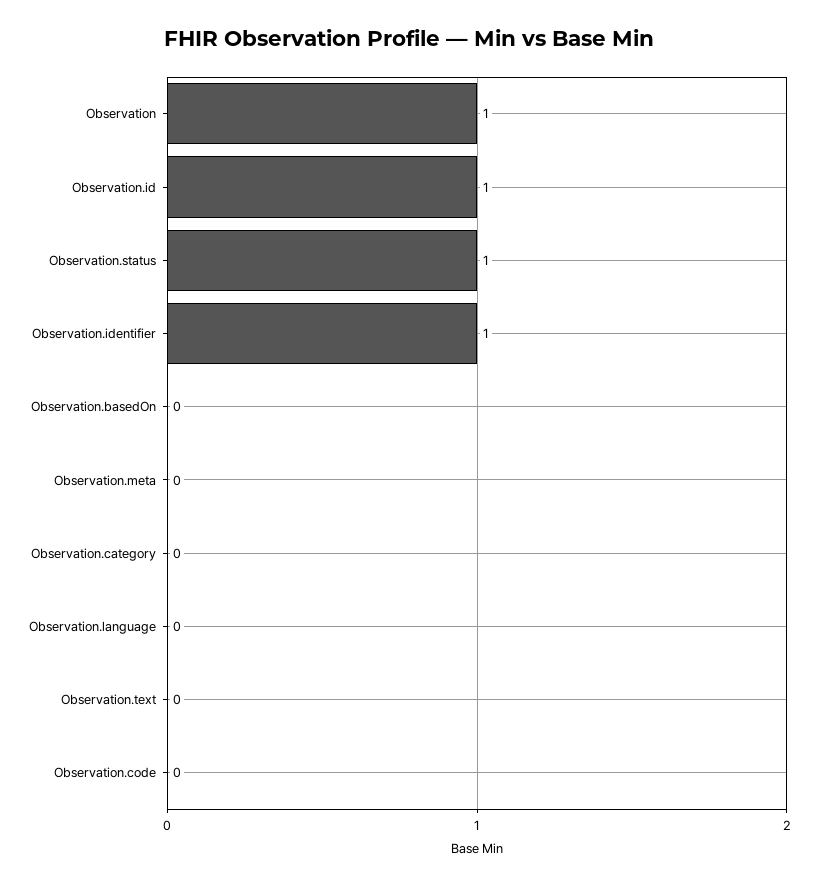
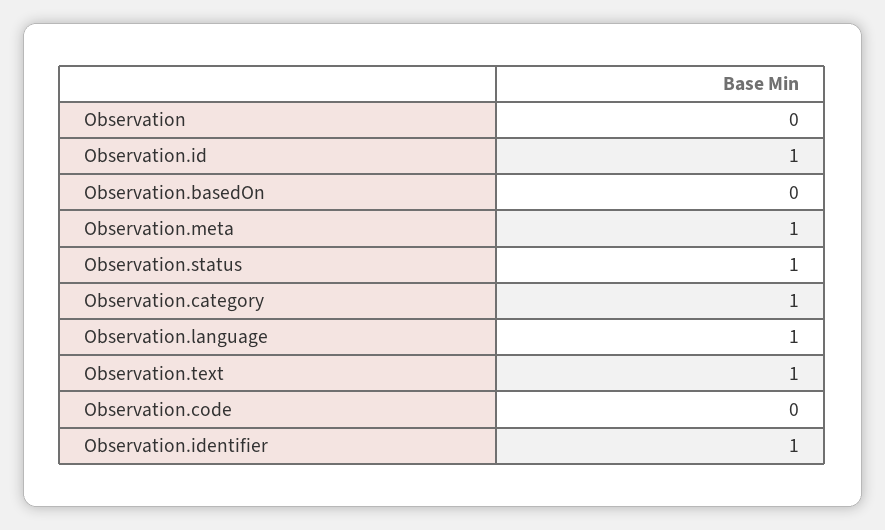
Observation: 1 -> 0
Observation.meta: 0 -> 1
Observation.category: 0 -> 1
Observation.language: 0 -> 1
Observation.text: 0 -> 1

